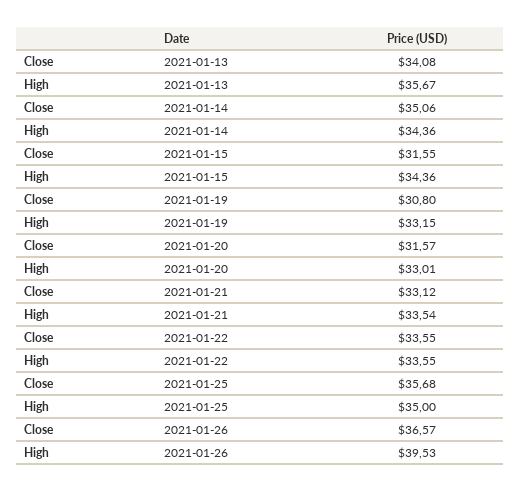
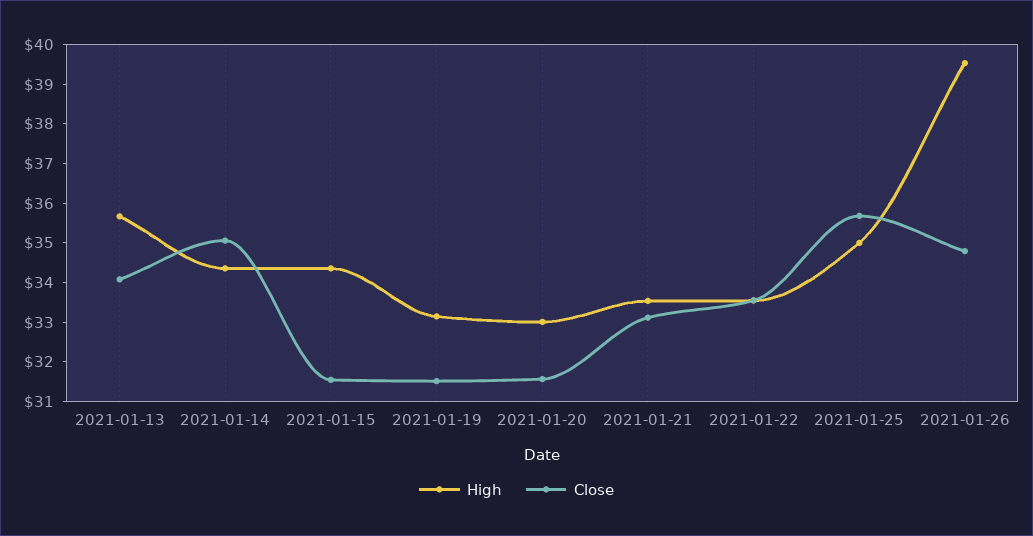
Close, 2021-01-19: 30.8 -> 31.5
Close, 2021-01-26: 36.57 -> 34.75

